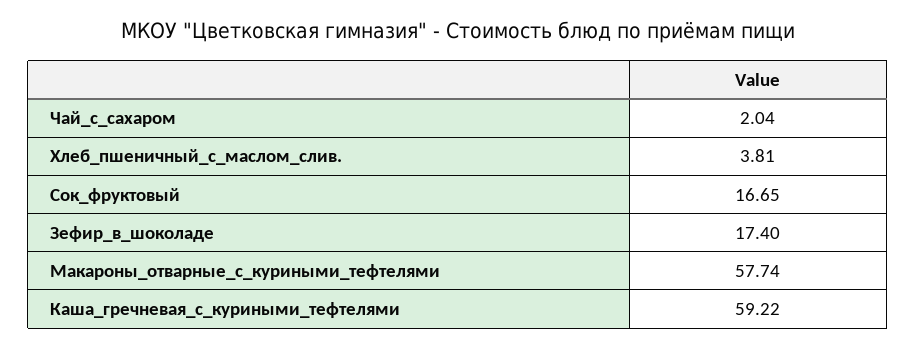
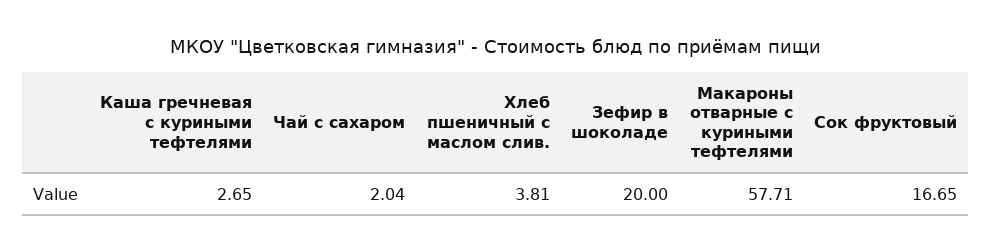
Зефир_в_шоколаде: 17.4 -> 20
Макароны_отварные_с_куриными_тефтелями: 57.74 -> 57.71
Каша_гречневая_с_куриными_тефтелями: 59.22 -> 2.65

